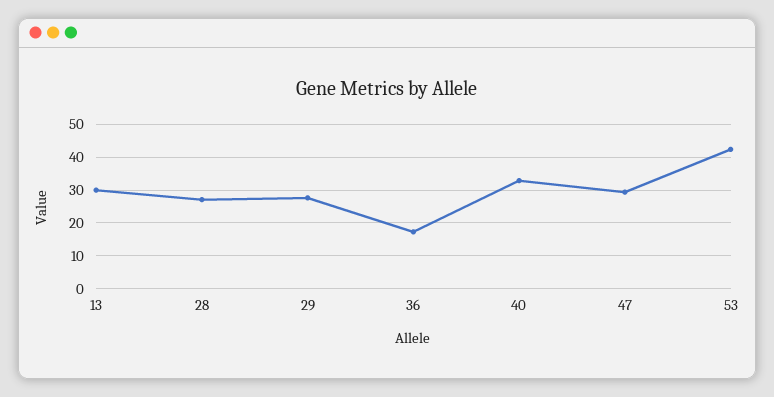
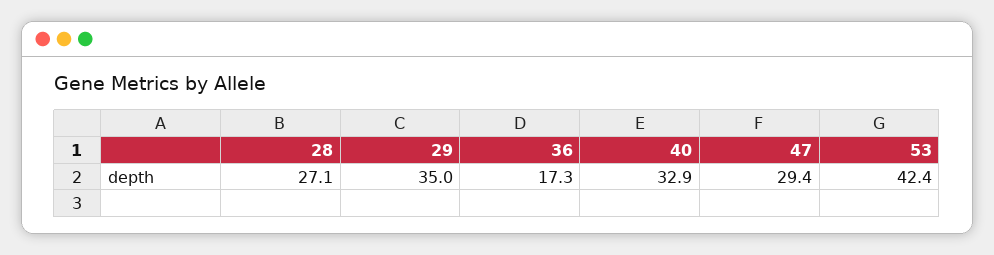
13: 30 -> none
29: 28 -> 35

